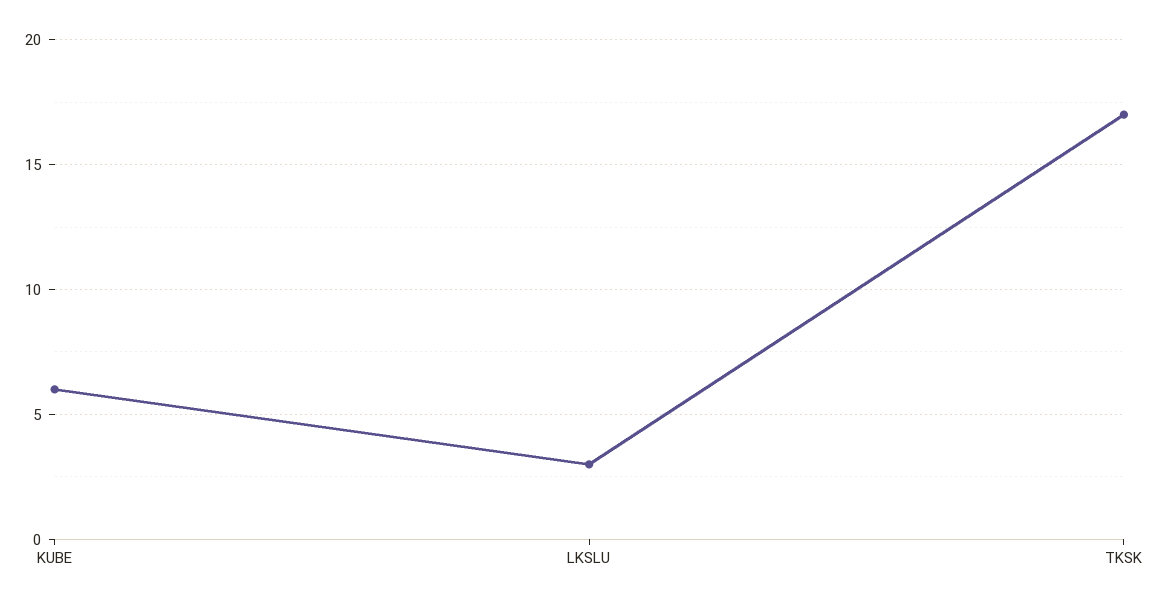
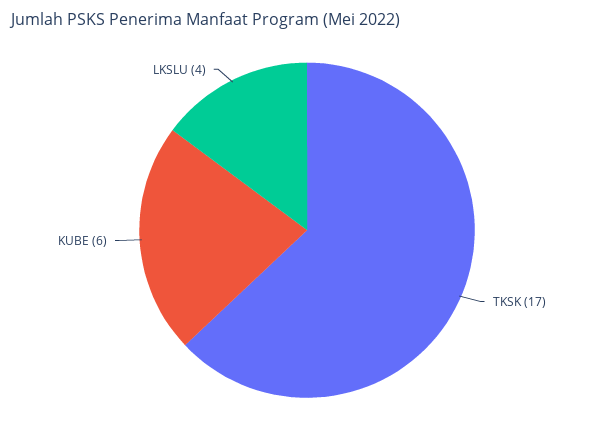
LKSLU: 3 -> 4

